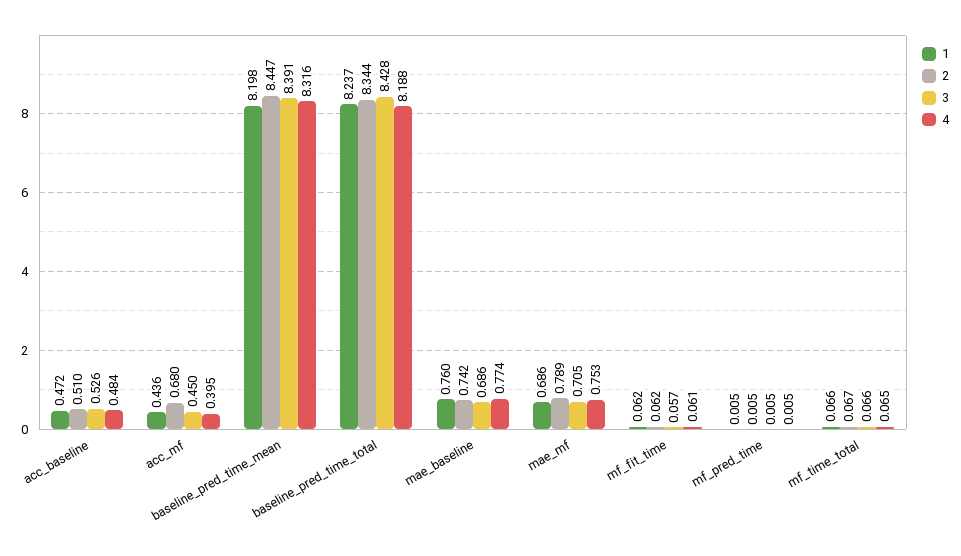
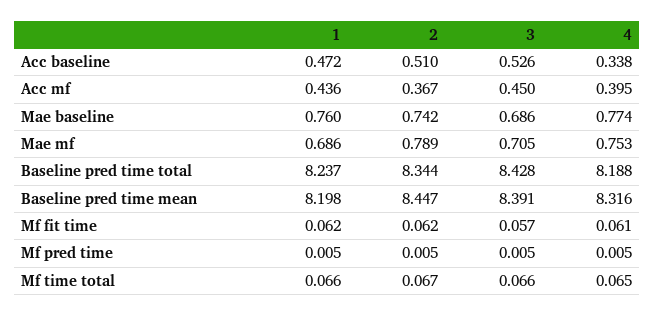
4, acc_baseline: 0.484 -> 0.338
2, acc_mf: 0.68 -> 0.367

